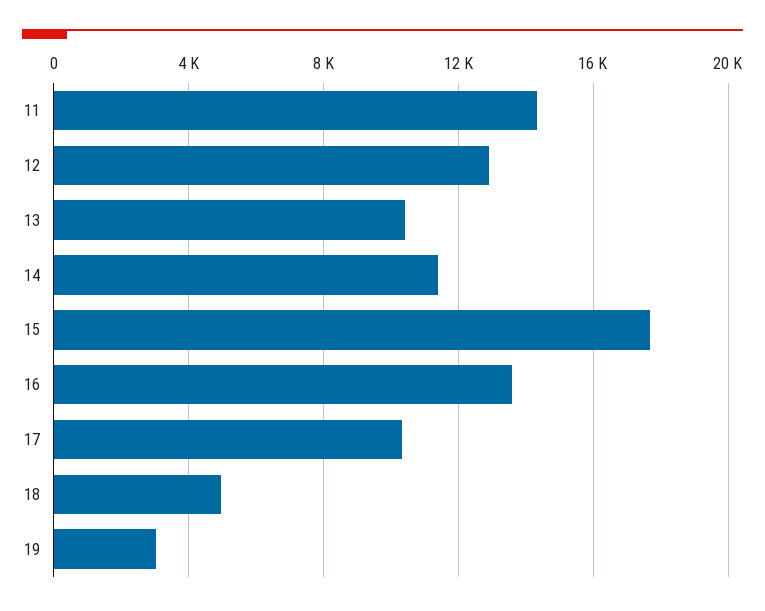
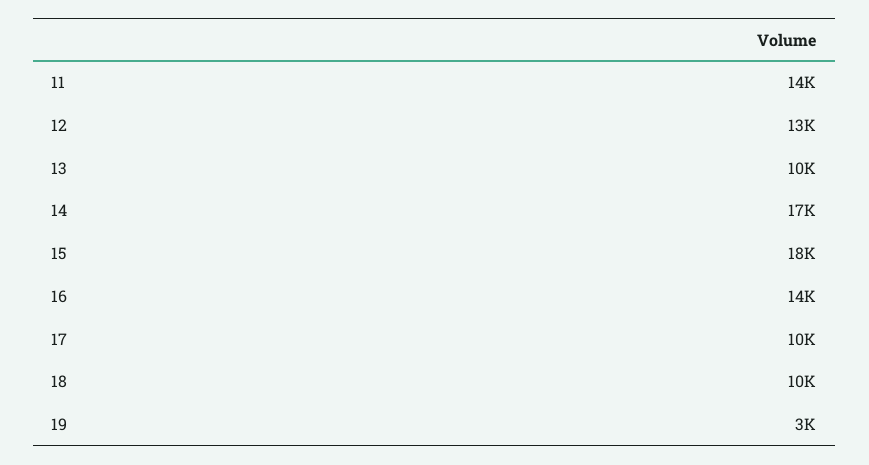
14: 11500 -> 17000
18: 5000 -> 10000

